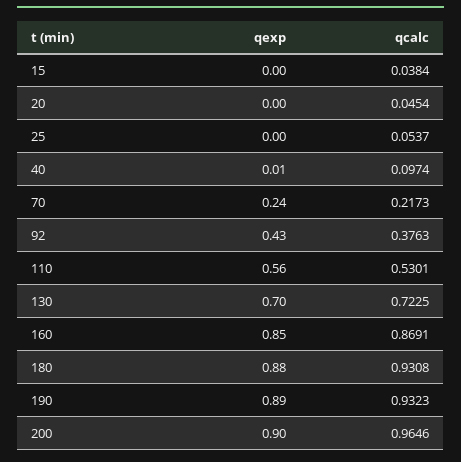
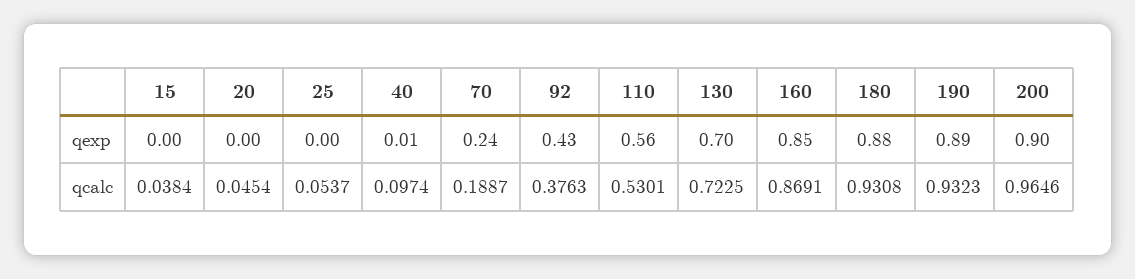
qcalc, 70: 0.2173 -> 0.1887

